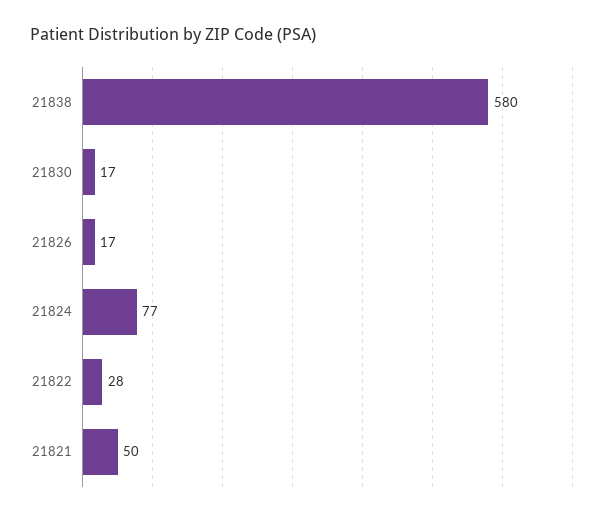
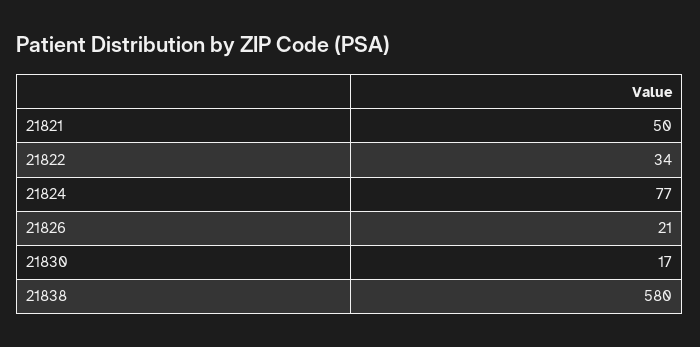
21826: 17 -> 21
21822: 28 -> 34

